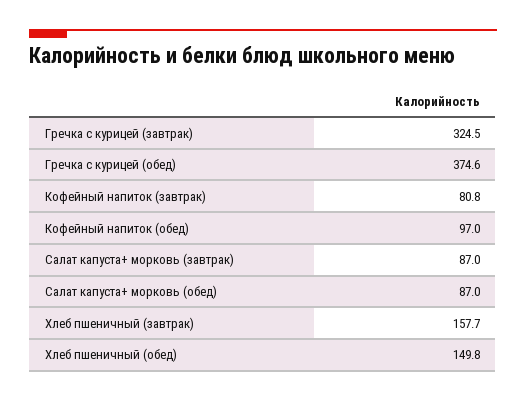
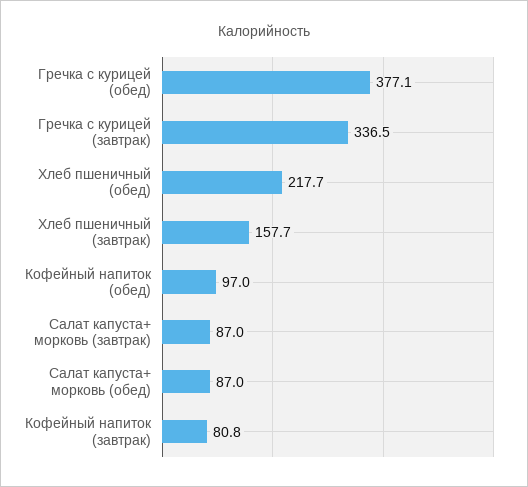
Гречка с курицей (завтрак): 324.5 -> 336.5
Гречка с курицей (обед): 374.6 -> 377.1
Хлеб пшеничный (обед): 149.8 -> 217.7

